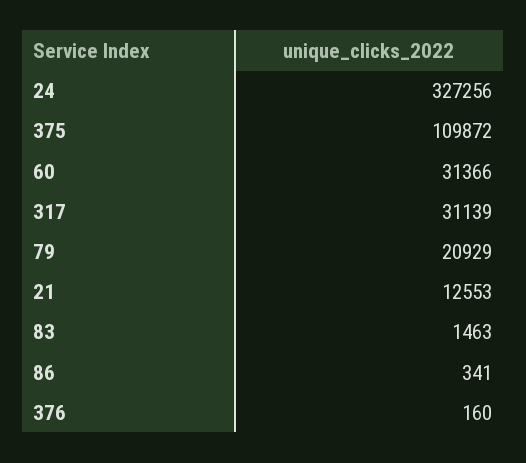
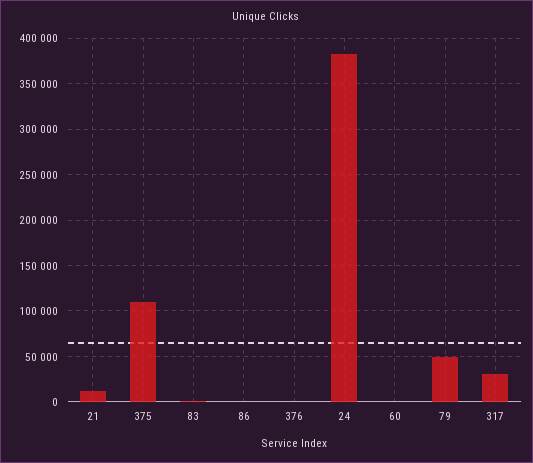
24: 327256 -> 380000
60: 31366 -> 0
79: 20929 -> 50000

